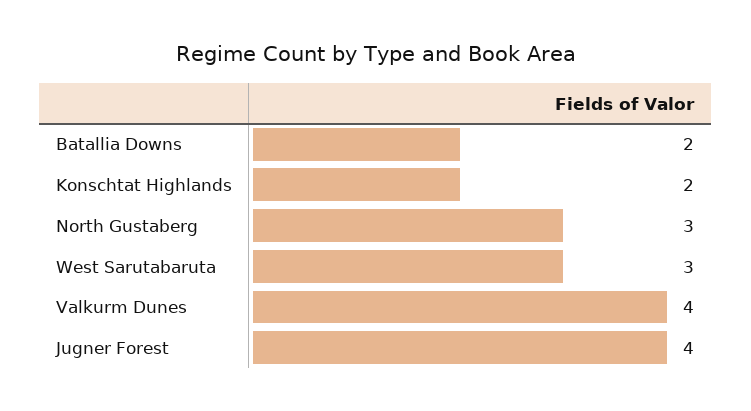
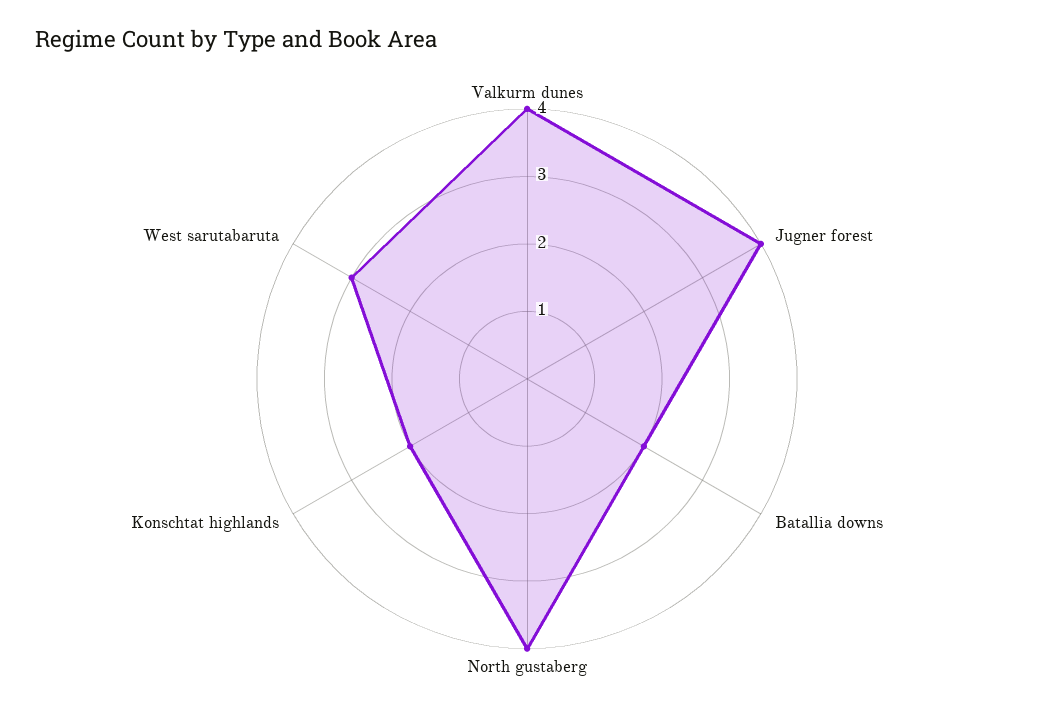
North Gustaberg: 3 -> 4

